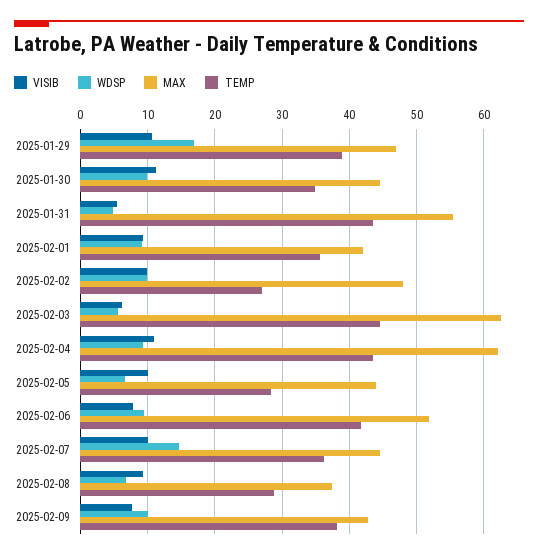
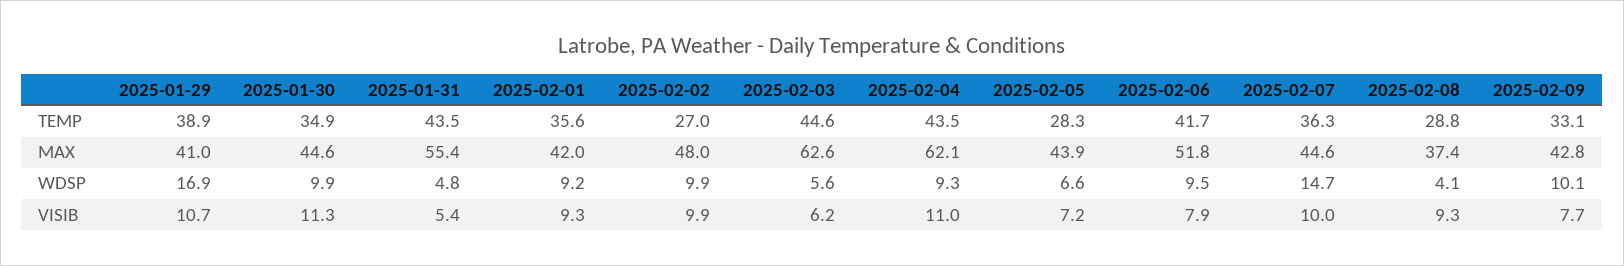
MAX, 2025-01-29: 47 -> 41
VISIB, 2025-02-05: 10 -> 7.2
WDSP, 2025-02-08: 7 -> 4.1
TEMP, 2025-02-09: 38 -> 33.1

